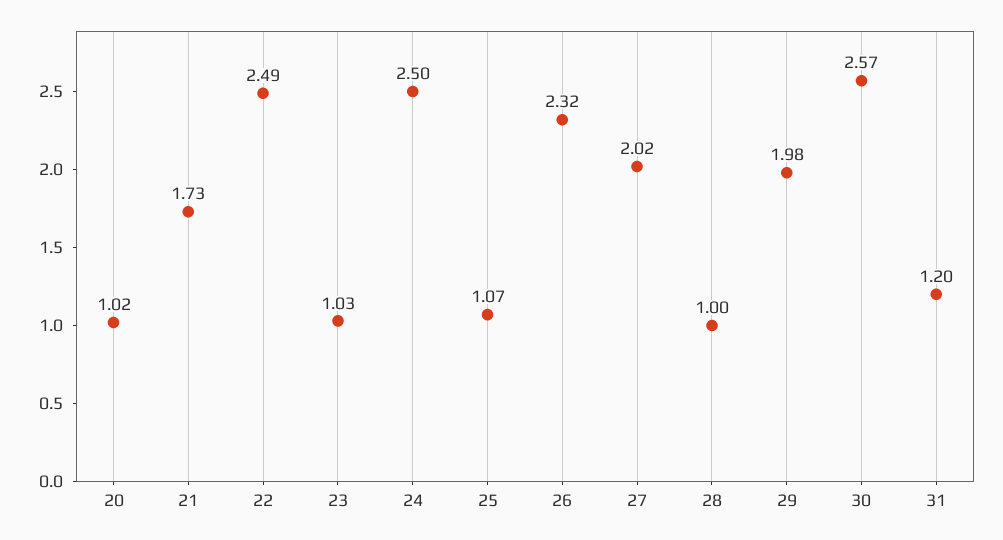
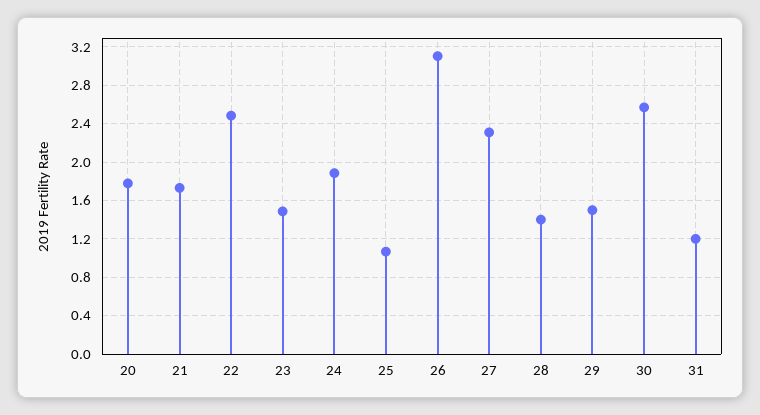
20: 1.02 -> 1.8
23: 1.03 -> 1.5
24: 2.5 -> 1.9
26: 2.32 -> 3.1
27: 2.02 -> 2.3
28: 1 -> 1.4
29: 1.98 -> 1.5

